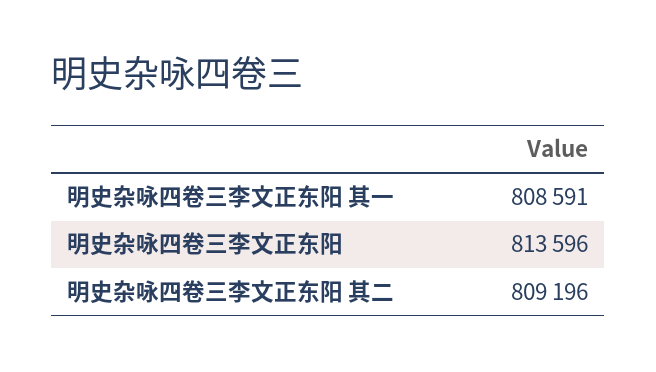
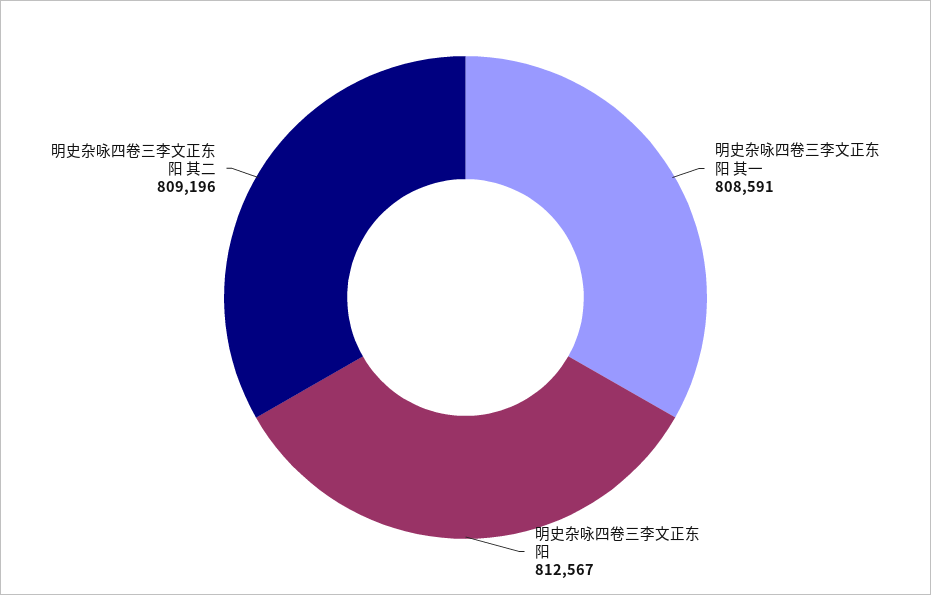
明史杂咏四卷三李文正东阳: 813596 -> 812567

